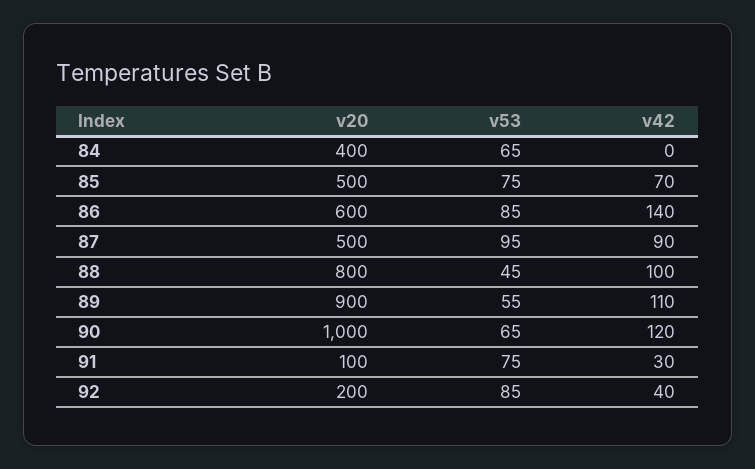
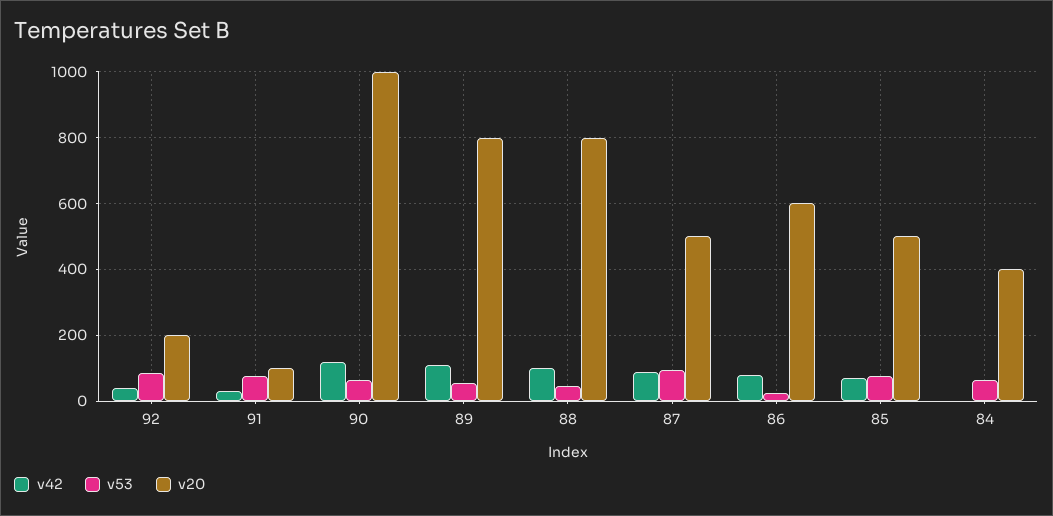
v53, 86: 85 -> 20
v42, 86: 140 -> 80
v20, 89: 900 -> 800

